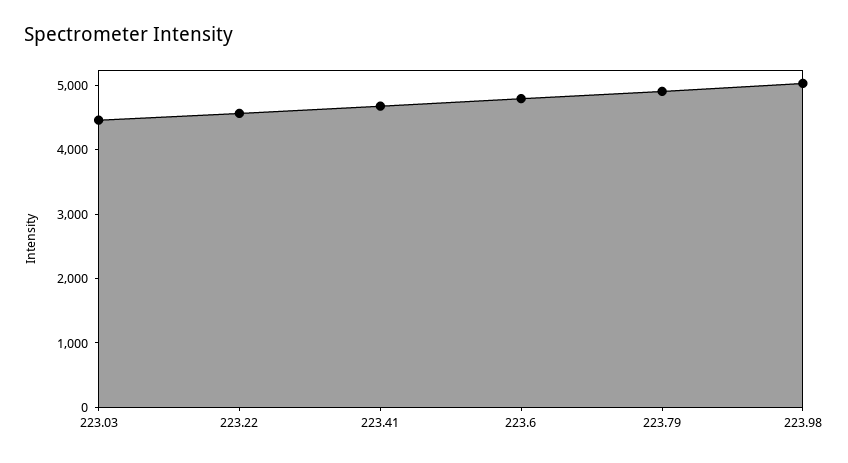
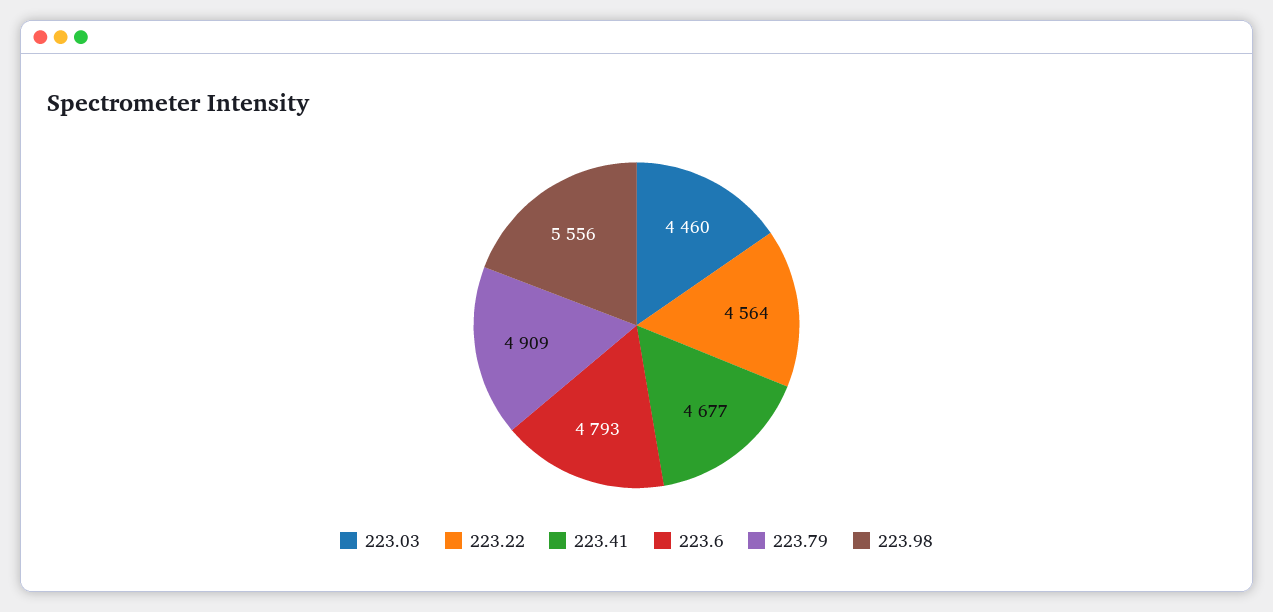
223.98: 5000 -> 5556

